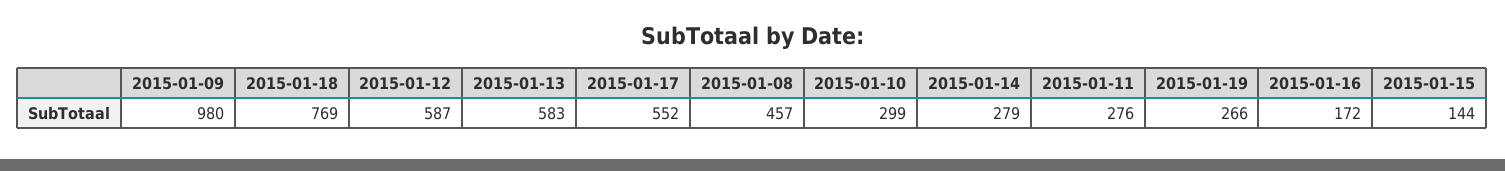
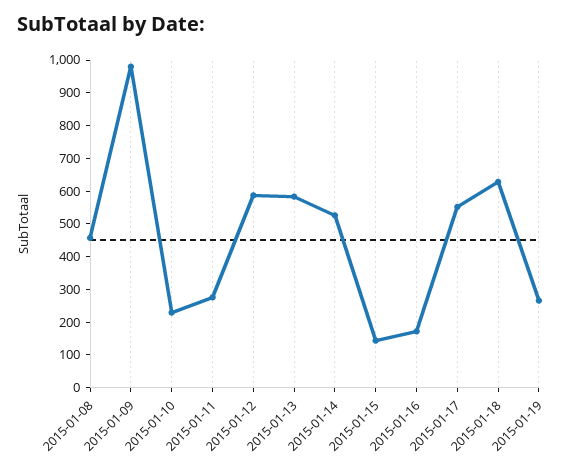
2015-01-18: 769 -> 625
2015-01-10: 299 -> 225
2015-01-14: 279 -> 525

